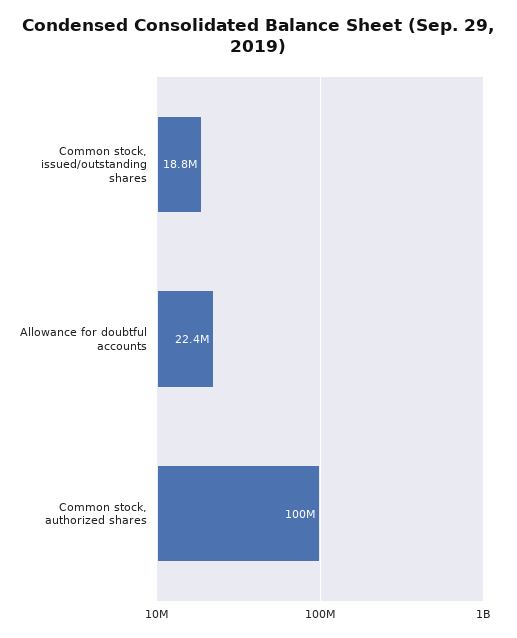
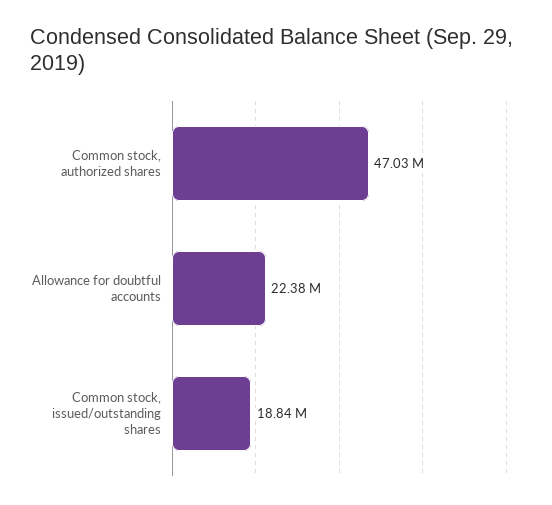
Common stock, authorized shares: 100000000 -> 47030000

